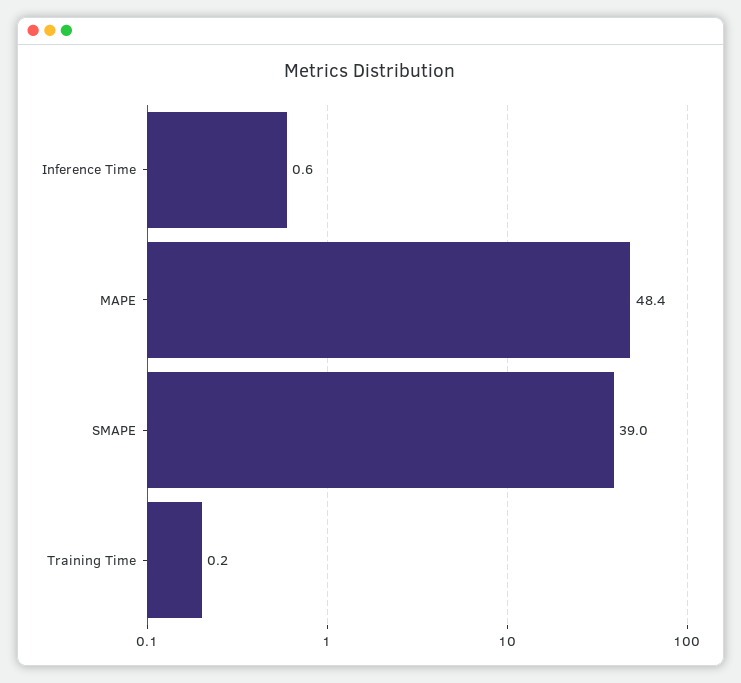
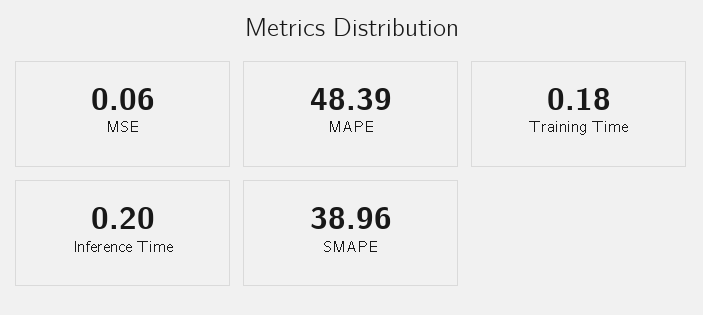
Inference Time: 0.6 -> 0.2
MSE: none -> 0.06

